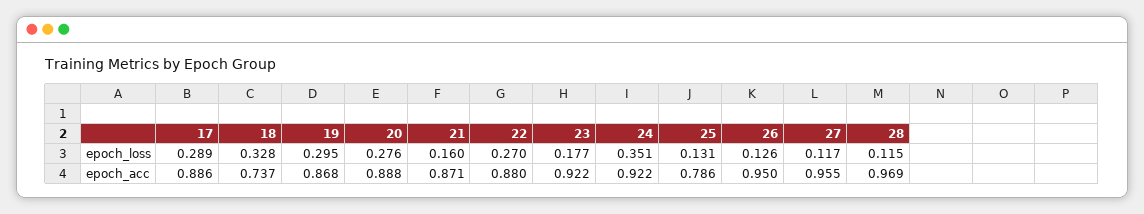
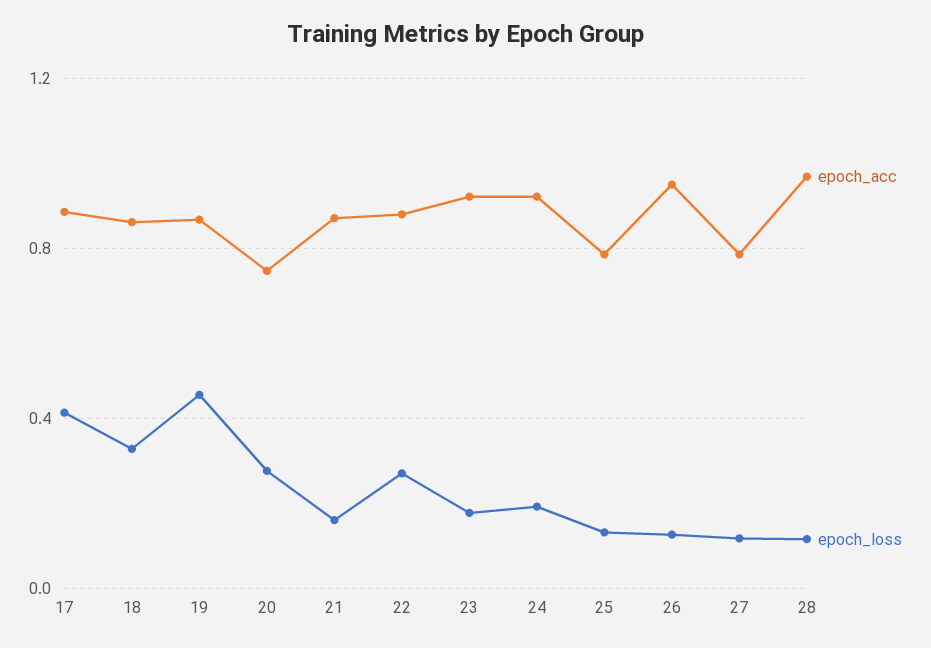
epoch_loss, 17: 0.289 -> 0.4
epoch_loss, 19: 0.295 -> 0.45
epoch_loss, 24: 0.351 -> 0.2
epoch_acc, 18: 0.737 -> 0.85
epoch_acc, 20: 0.888 -> 0.75
epoch_acc, 27: 0.955 -> 0.8

